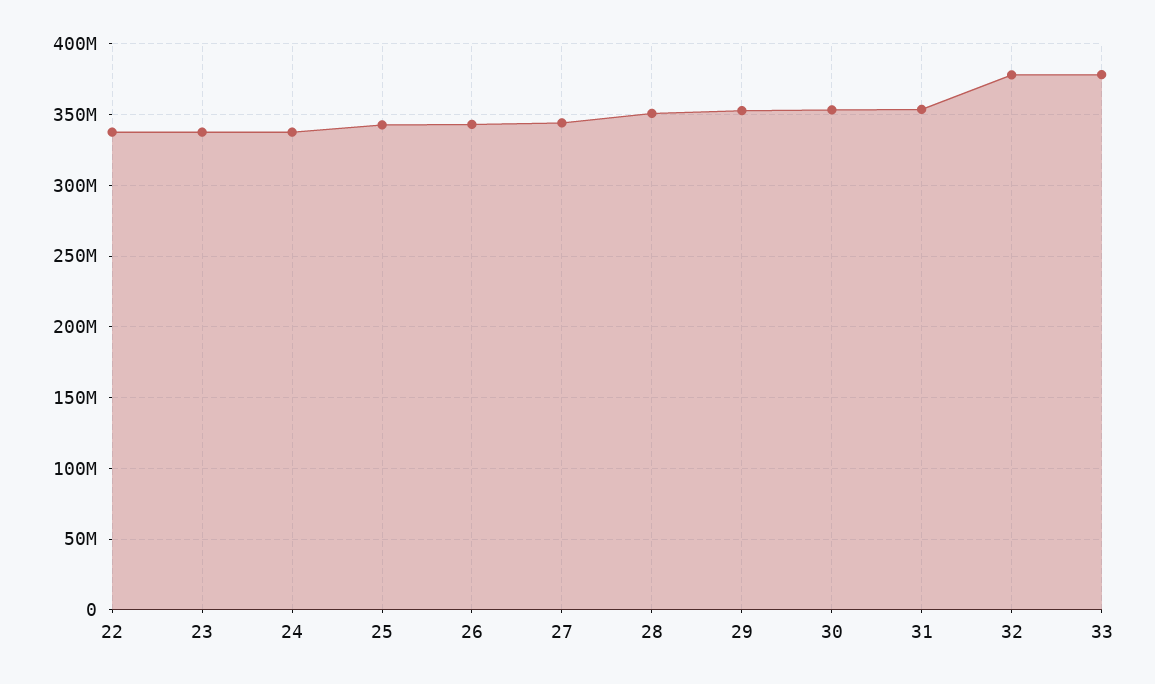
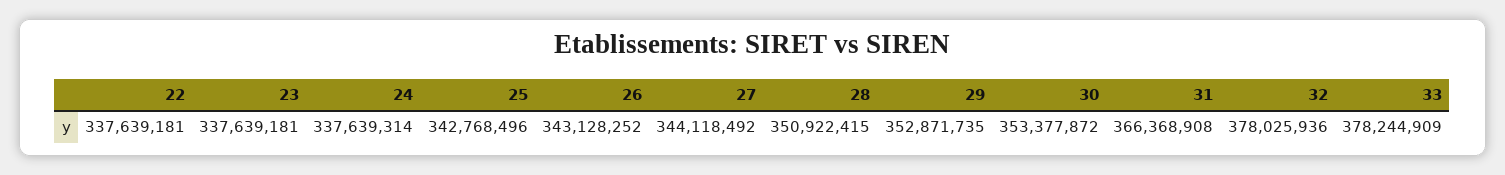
31: 355000000 -> 366368908

